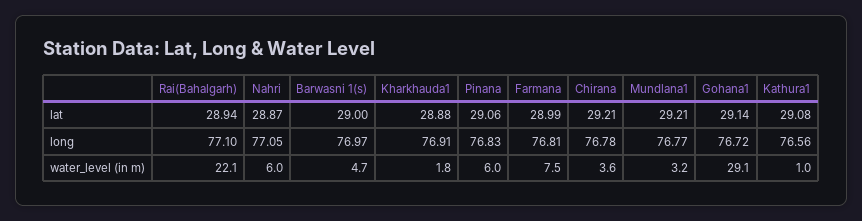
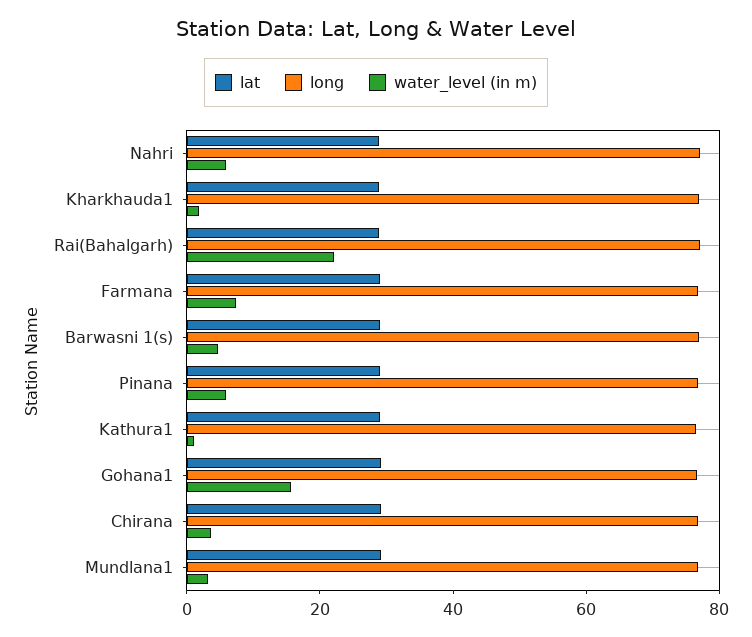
water_level (in m), Gohana1: 29.1 -> 15

